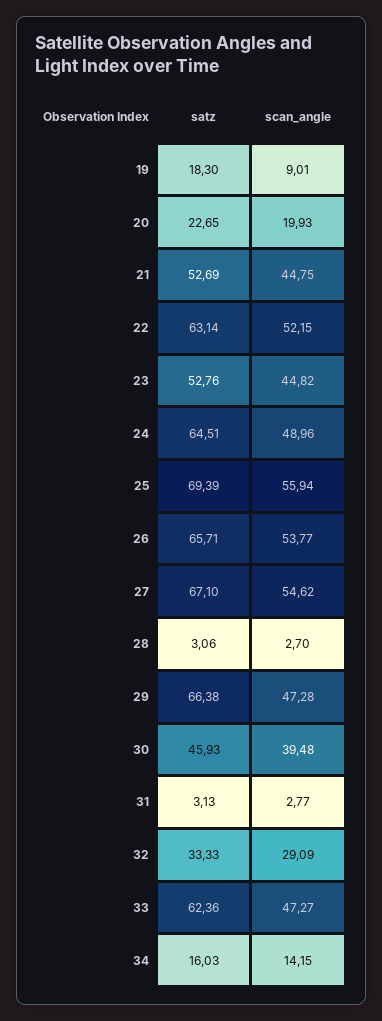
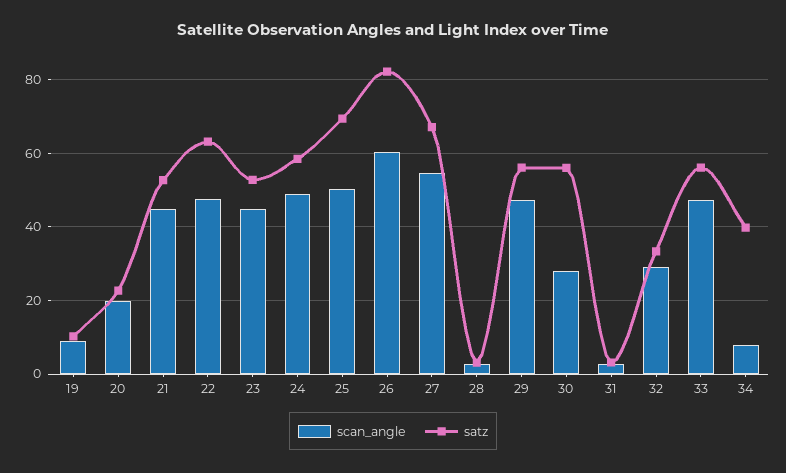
satz, 19: 18.3 -> 10
scan_angle, 22: 52.15 -> 48
satz, 24: 64.51 -> 58
scan_angle, 25: 55.94 -> 50
satz, 26: 65.71 -> 82
scan_angle, 26: 53.77 -> 60
satz, 29: 66.38 -> 56
satz, 30: 45.93 -> 56
scan_angle, 30: 39.48 -> 28
satz, 33: 62.36 -> 56
satz, 34: 16.03 -> 40
scan_angle, 34: 14.15 -> 8

